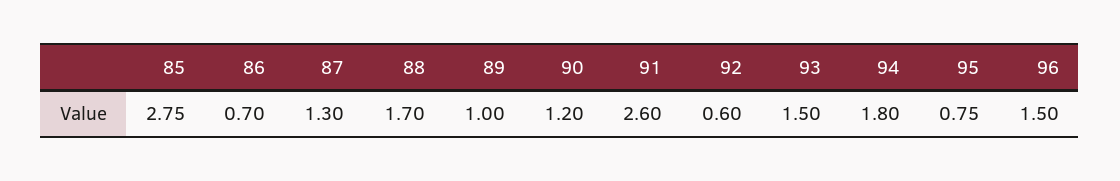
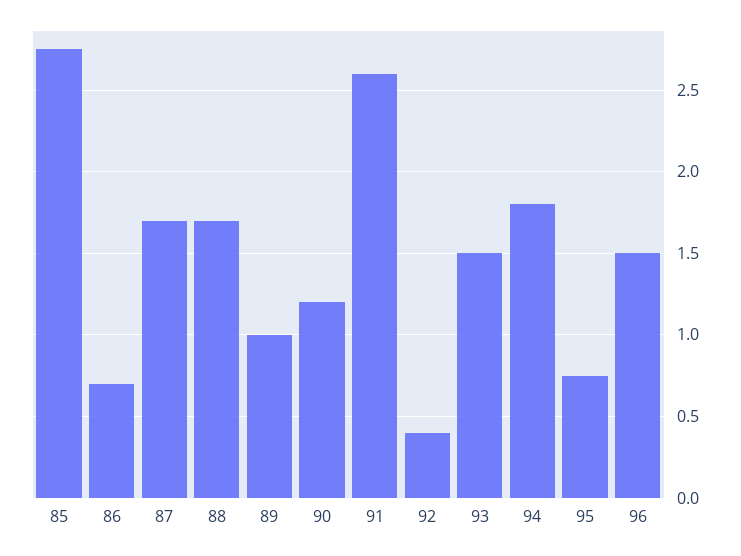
87: 1.3 -> 1.7
92: 0.6 -> 0.4

